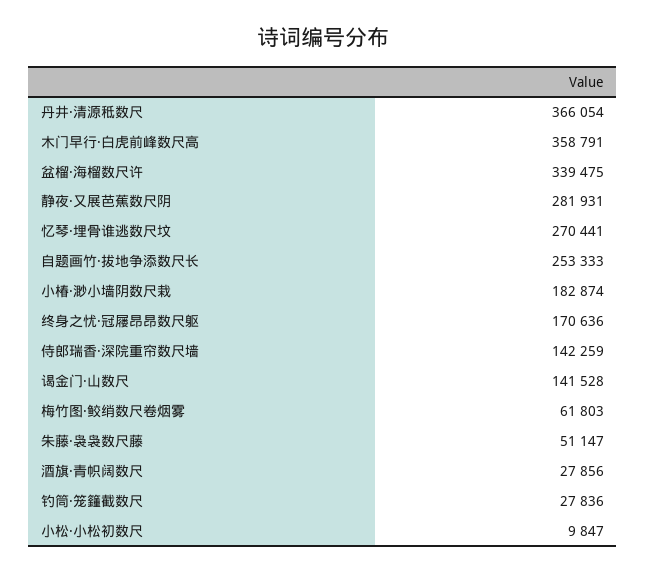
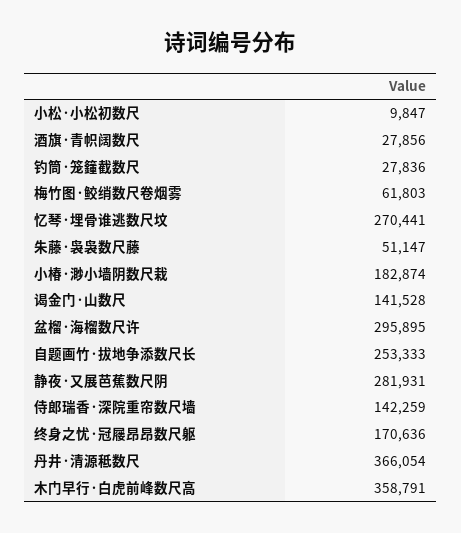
盆榴·海榴数尺许: 339475 -> 295895

